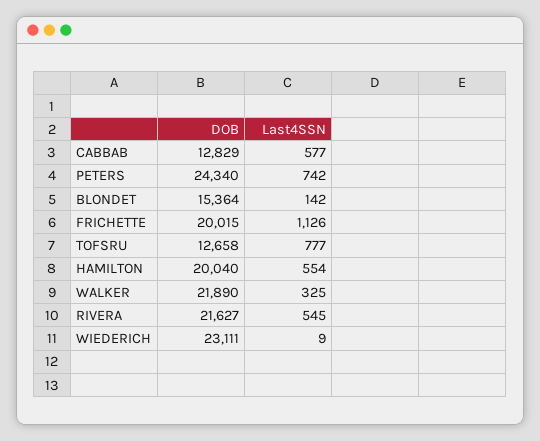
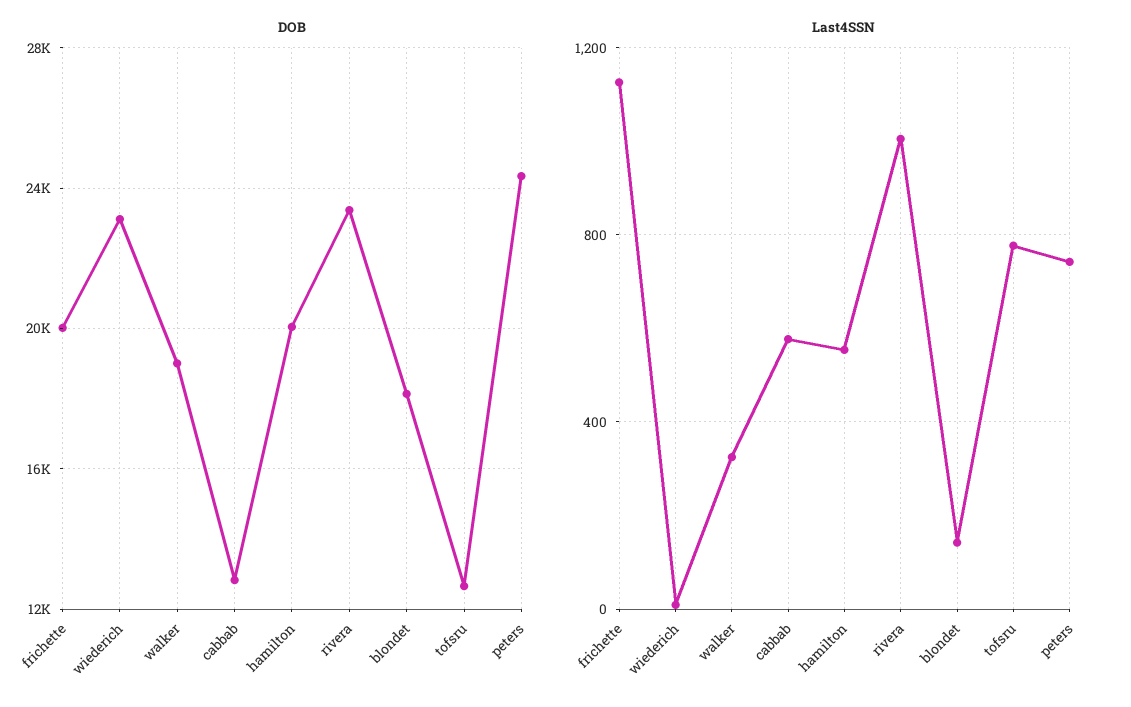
DOB, BLONDET: 15364 -> 18000
DOB, WALKER: 21890 -> 19000
DOB, RIVERA: 21627 -> 23500
Last4SSN, RIVERA: 545 -> 1000

